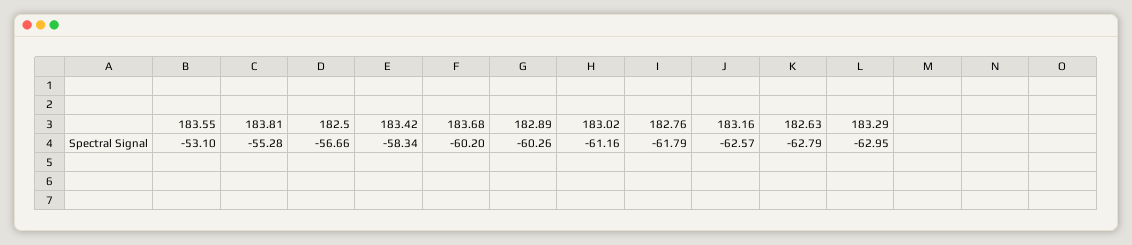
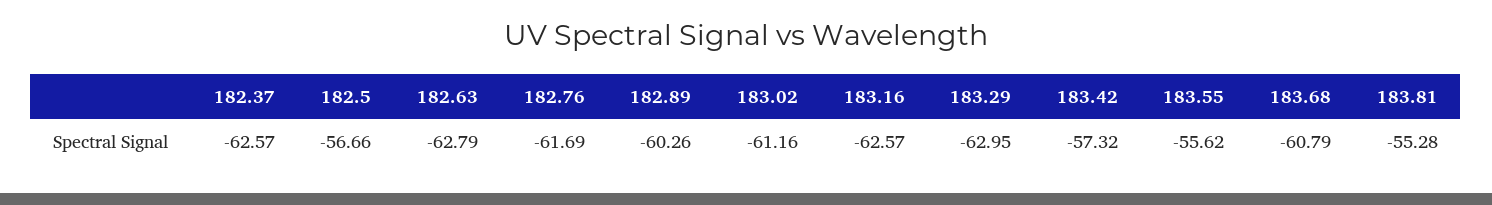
183.55: -53.1 -> -55.62
183.42: -58.34 -> -57.32
183.68: -60.2 -> -60.79
182.76: -61.79 -> -61.69
182.37: none -> -62.57

